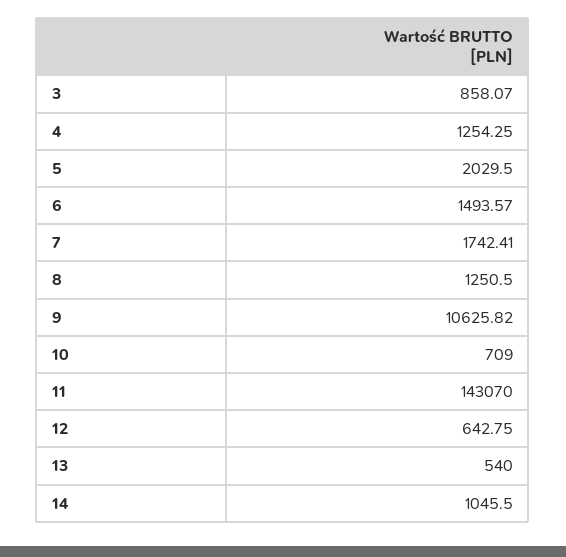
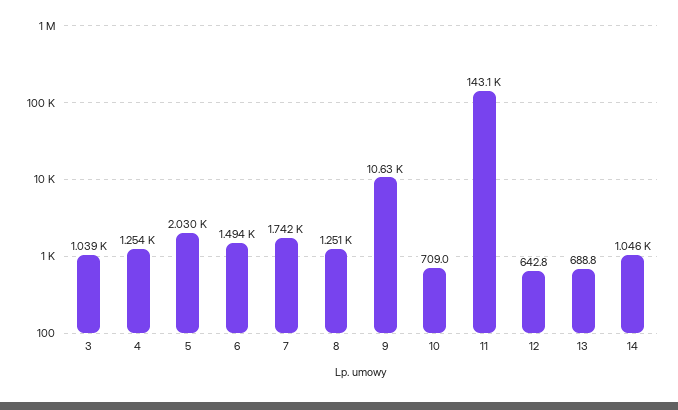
3: 858.07 -> 1039
13: 540 -> 688.8

